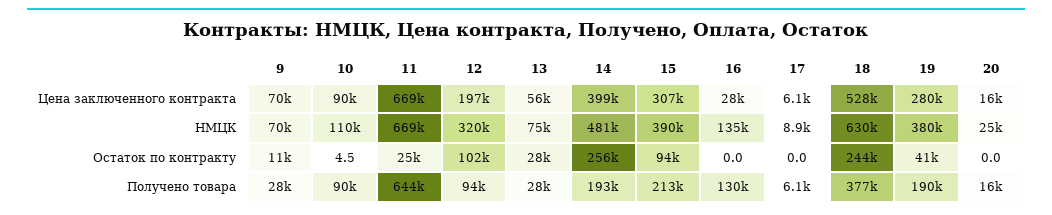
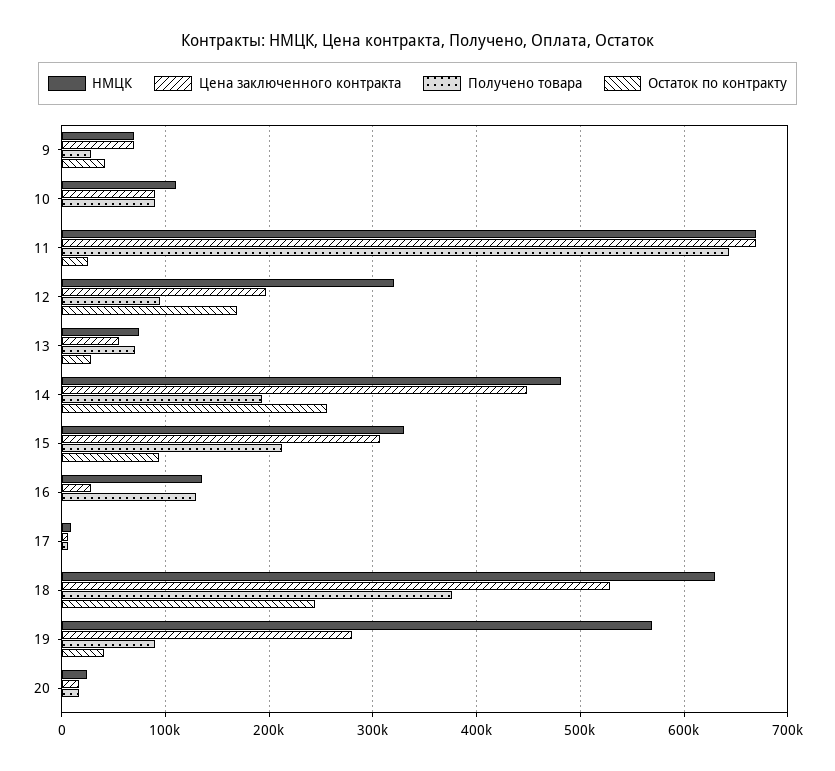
Цена заключенного контракта, 14: 399000 -> 450000
НМЦК, 15: 390000 -> 330000
НМЦК, 19: 380000 -> 570000
Остаток по контракту, 9: 11000 -> 40000
Остаток по контракту, 12: 102000 -> 170000
Получено товара, 13: 28000 -> 70000
Получено товара, 19: 190000 -> 90000

